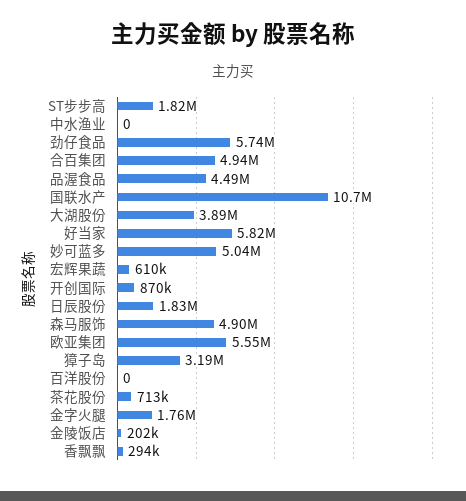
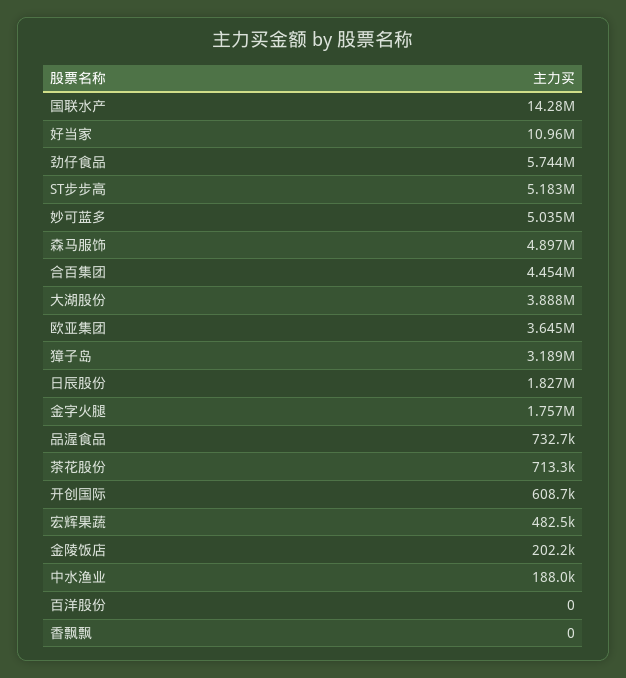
ST步步高: 1820000 -> 5183000
中水渔业: 0 -> 188000
合百集团: 4940000 -> 4454000
品渥食品: 4490000 -> 732700
国联水产: 10700000 -> 14280000
好当家: 5820000 -> 10960000
宏辉果蔬: 610000 -> 482500
开创国际: 870000 -> 608700
欧亚集团: 5550000 -> 3645000
香飘飘: 294000 -> 0

